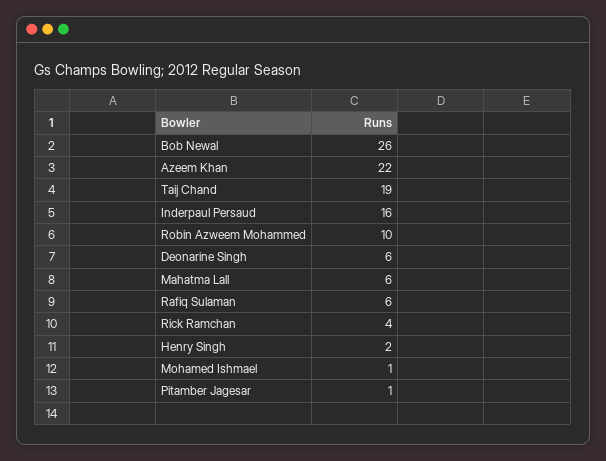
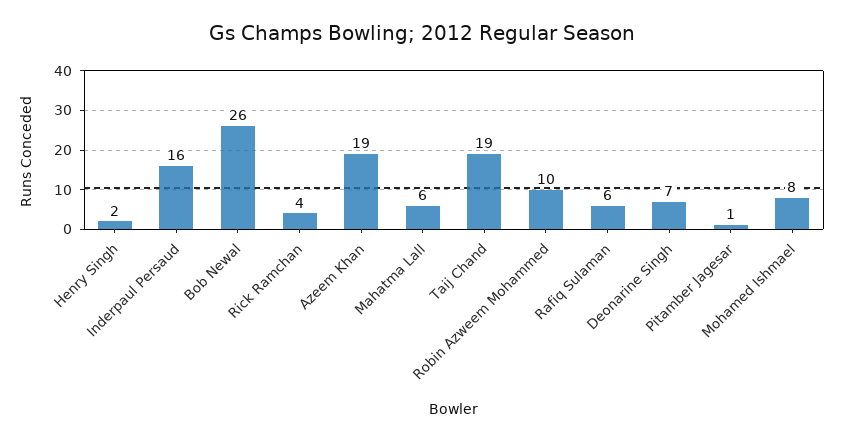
Azeem Khan: 22 -> 19
Deonarine Singh: 6 -> 7
Mohamed Ishmael: 1 -> 8

